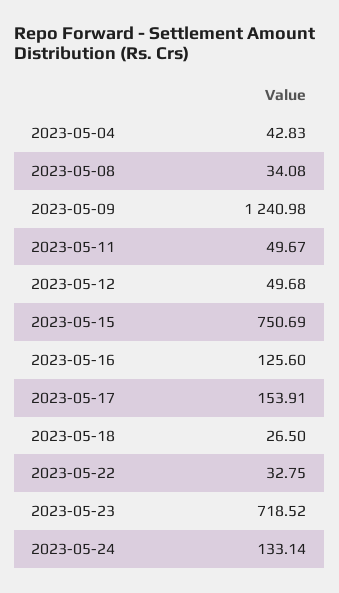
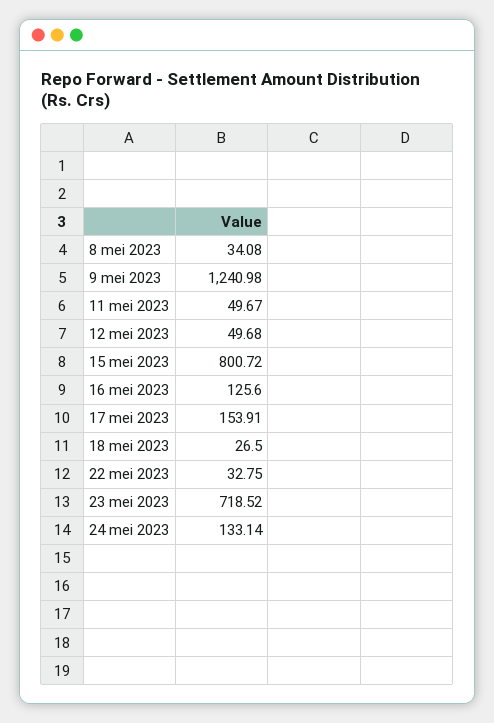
2023-05-04: 42.83 -> none
2023-05-15: 750.69 -> 800.72

